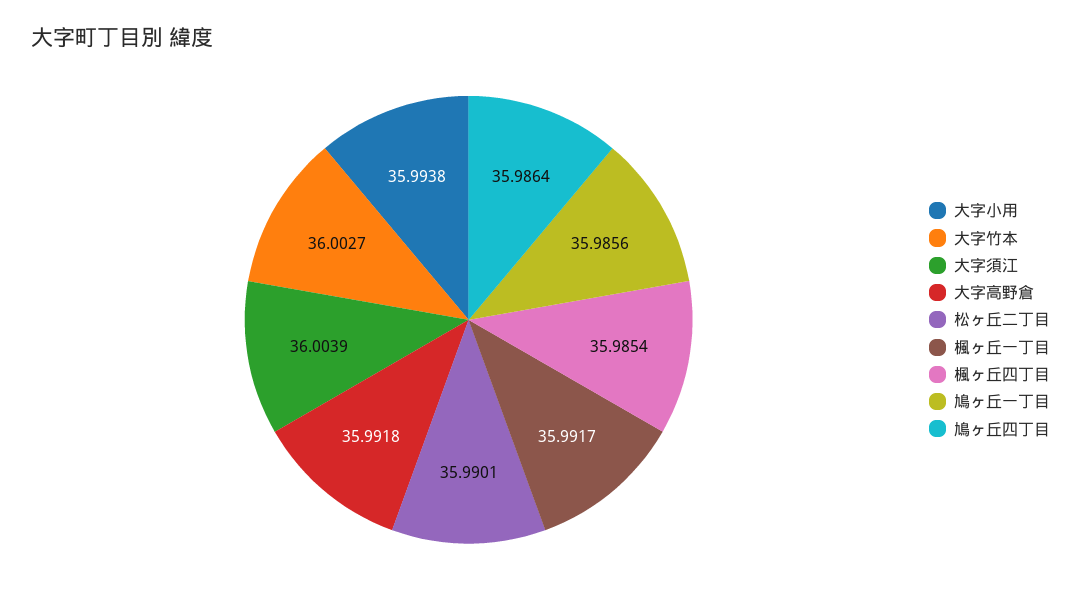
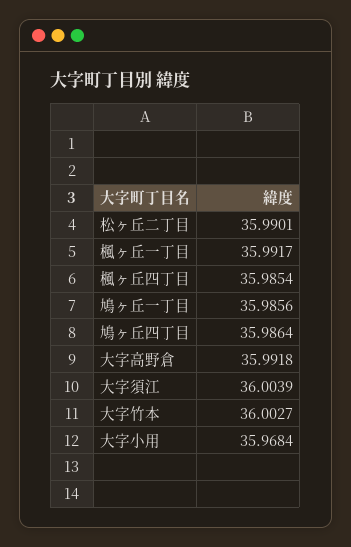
大字小用: 35.9938 -> 35.9684

